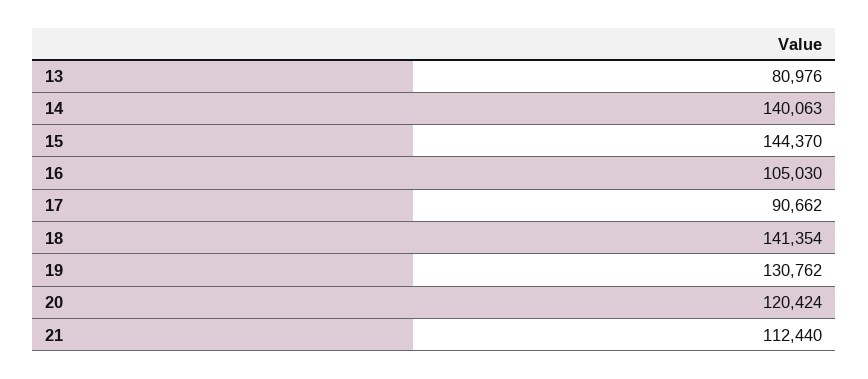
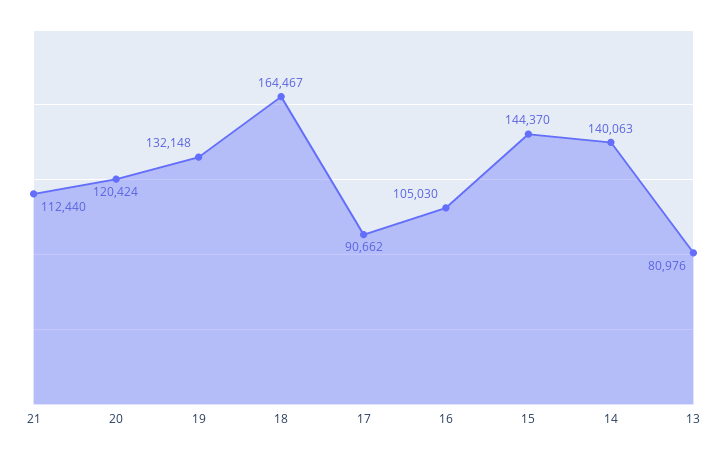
18: 141354 -> 164467
19: 130762 -> 132148

